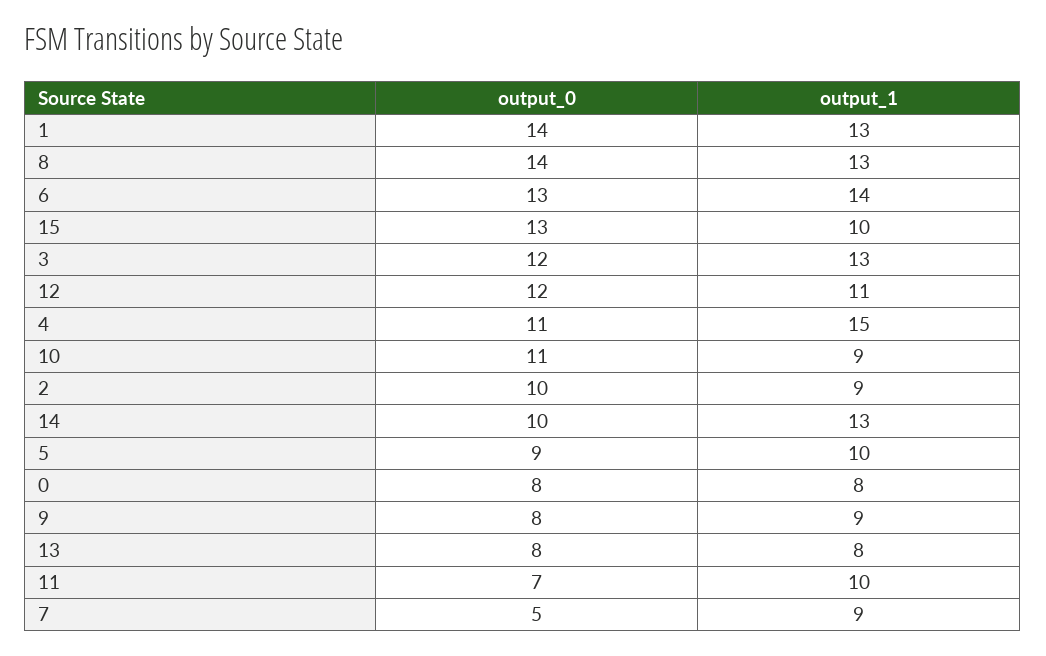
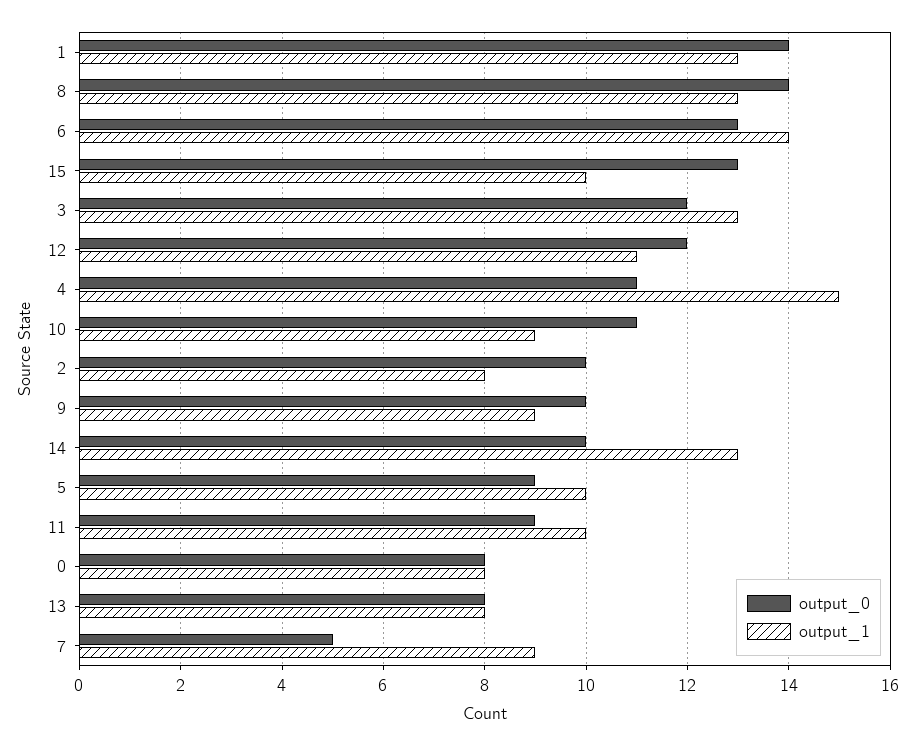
output_1, 2: 9 -> 8
output_0, 9: 8 -> 10
output_0, 11: 7 -> 9

